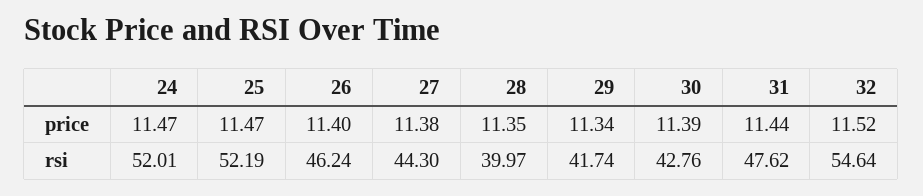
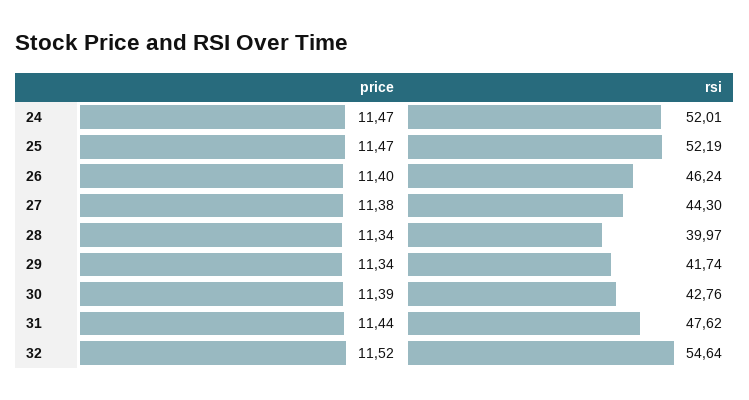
28, price: 11.35 -> 11.34

